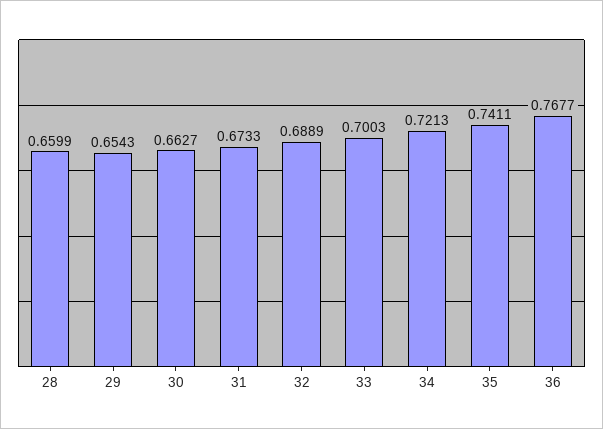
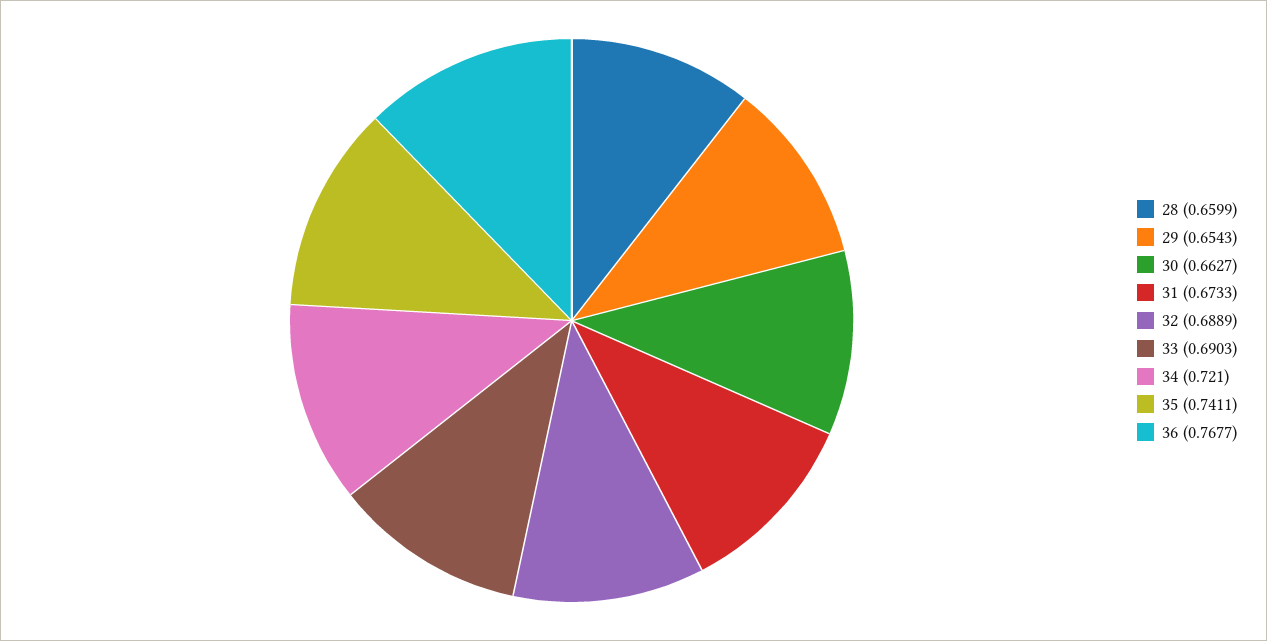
33: 0.7003 -> 0.6903
34: 0.7213 -> 0.721

